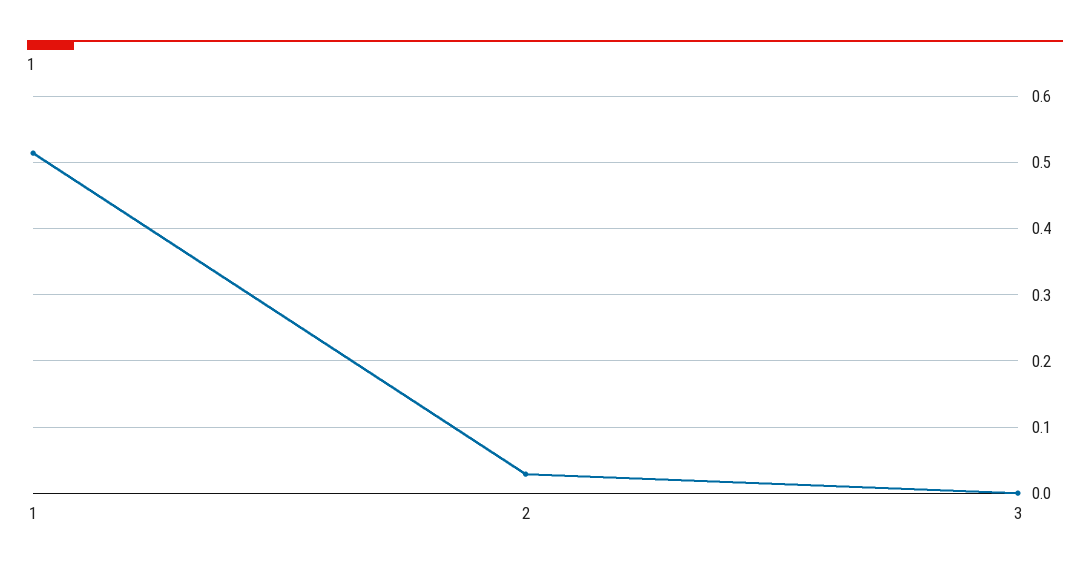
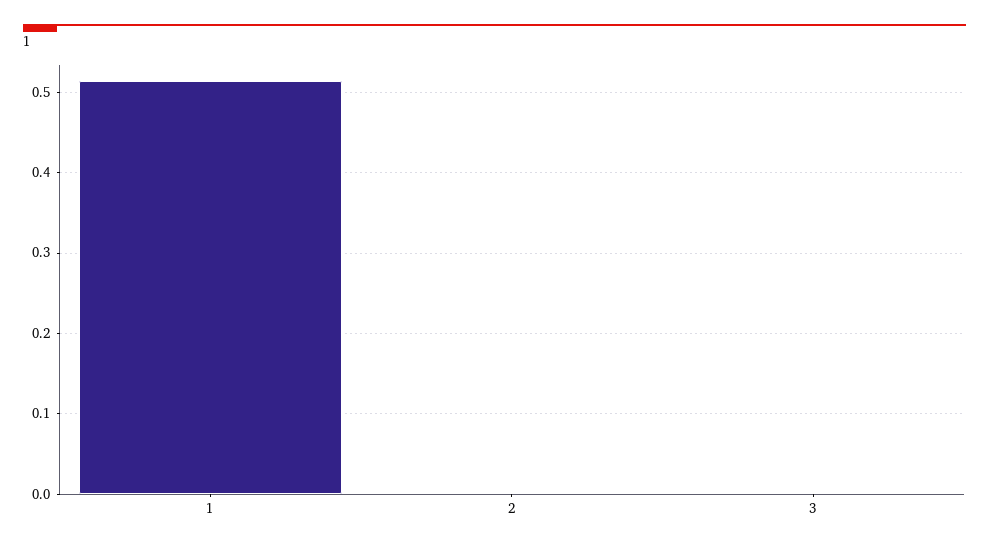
2: 0.03 -> 0

